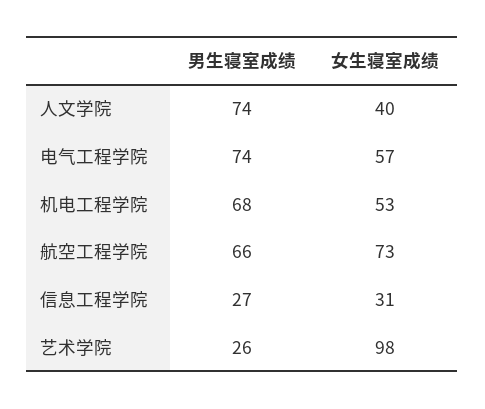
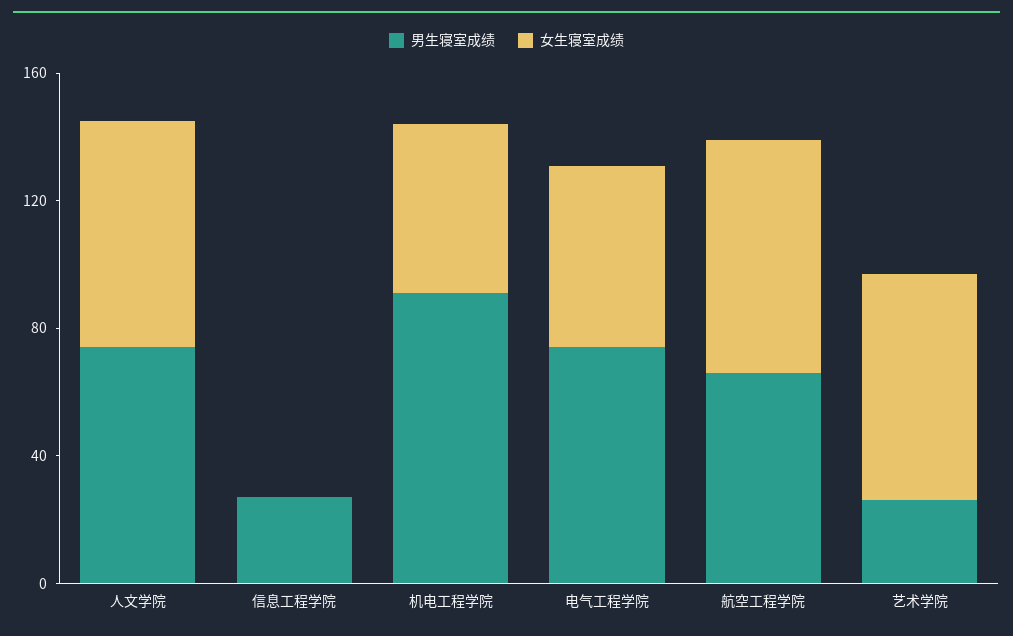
女生寝室成绩, 人文学院: 40 -> 70
男生寝室成绩, 机电工程学院: 68 -> 90
女生寝室成绩, 信息工程学院: 31 -> 0
女生寝室成绩, 艺术学院: 98 -> 70

